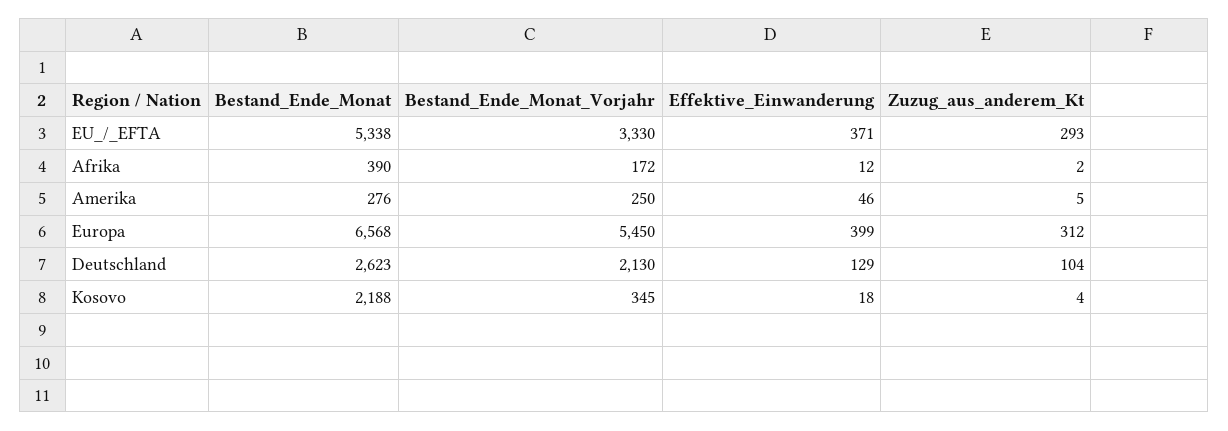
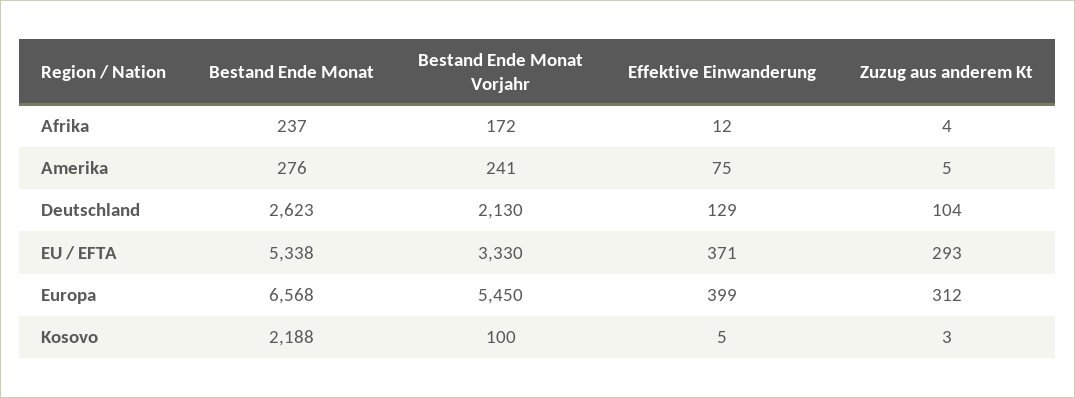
Bestand_Ende_Monat, Afrika: 390 -> 237
Zuzug_aus_anderem_Kt, Afrika: 2 -> 4
Bestand_Ende_Monat_Vorjahr, Amerika: 250 -> 241
Effektive_Einwanderung, Amerika: 46 -> 75
Bestand_Ende_Monat_Vorjahr, Kosovo: 345 -> 100
Effektive_Einwanderung, Kosovo: 18 -> 5
Zuzug_aus_anderem_Kt, Kosovo: 4 -> 3

